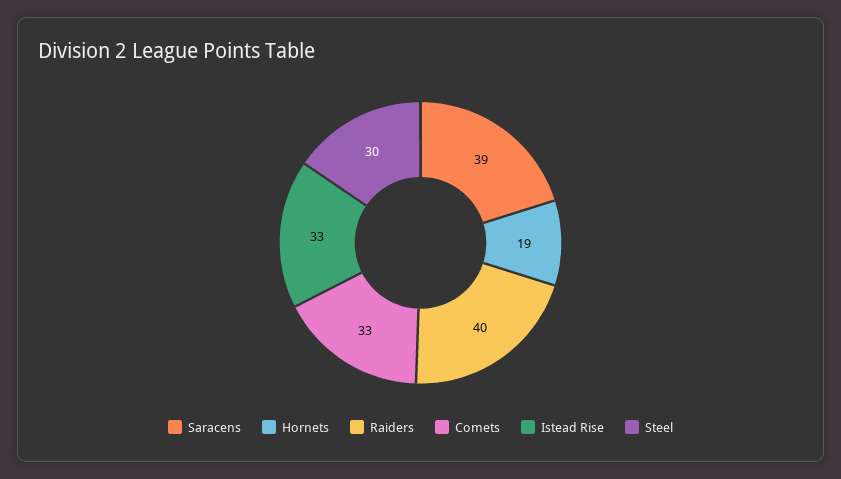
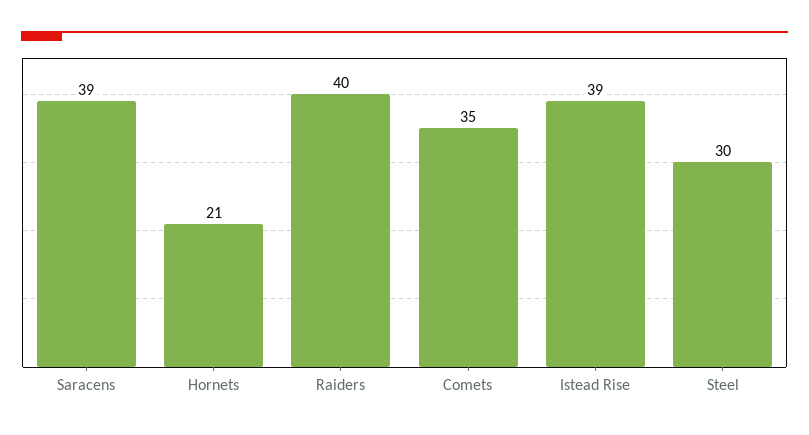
Hornets: 19 -> 21
Comets: 33 -> 35
Istead Rise: 33 -> 39

